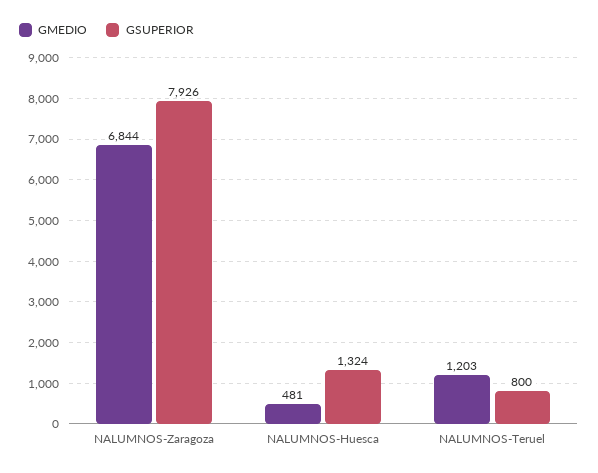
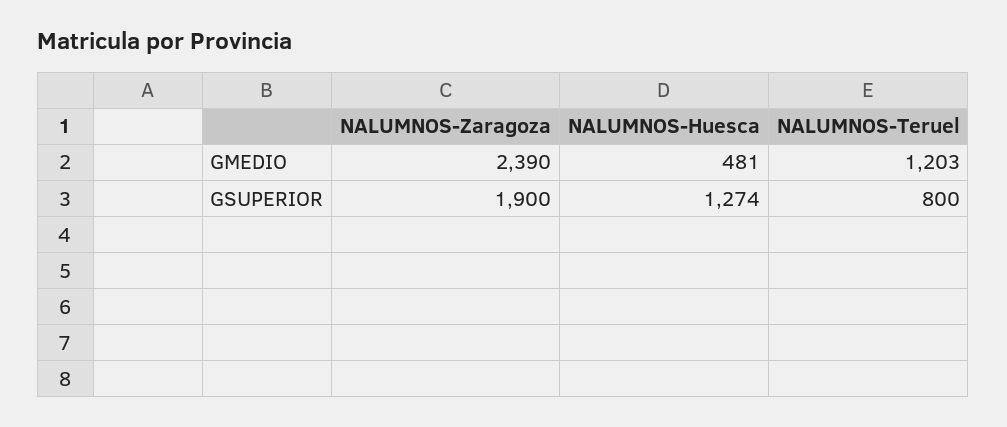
GMEDIO, NALUMNOS-Zaragoza: 6844 -> 2390
GSUPERIOR, NALUMNOS-Zaragoza: 7926 -> 1900
GSUPERIOR, NALUMNOS-Huesca: 1324 -> 1274

